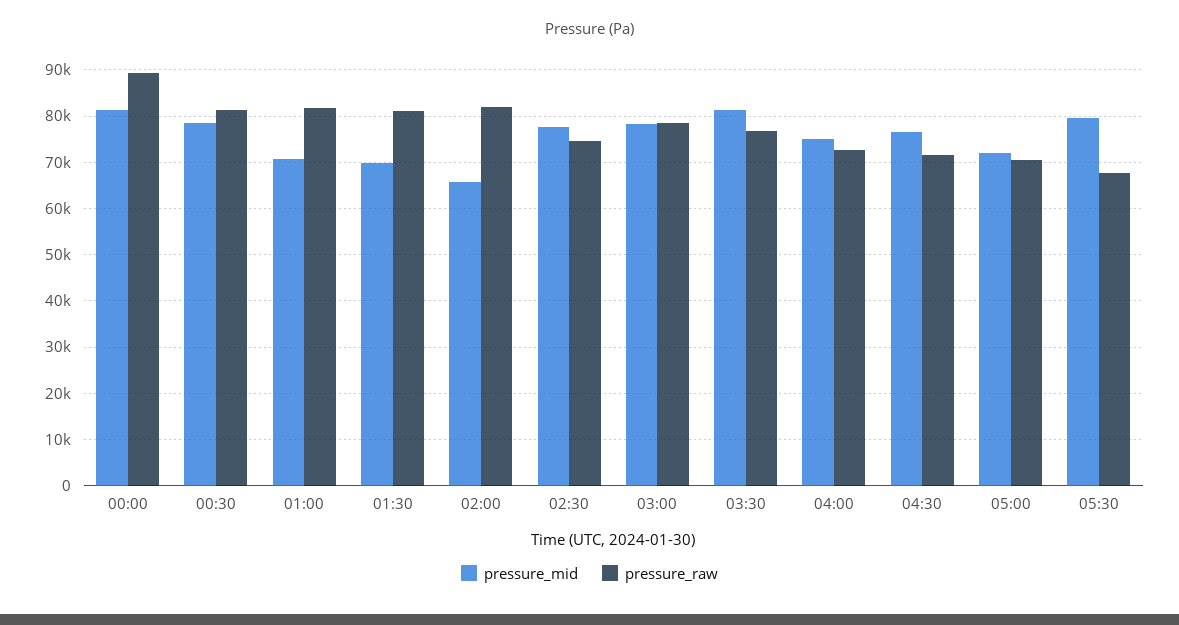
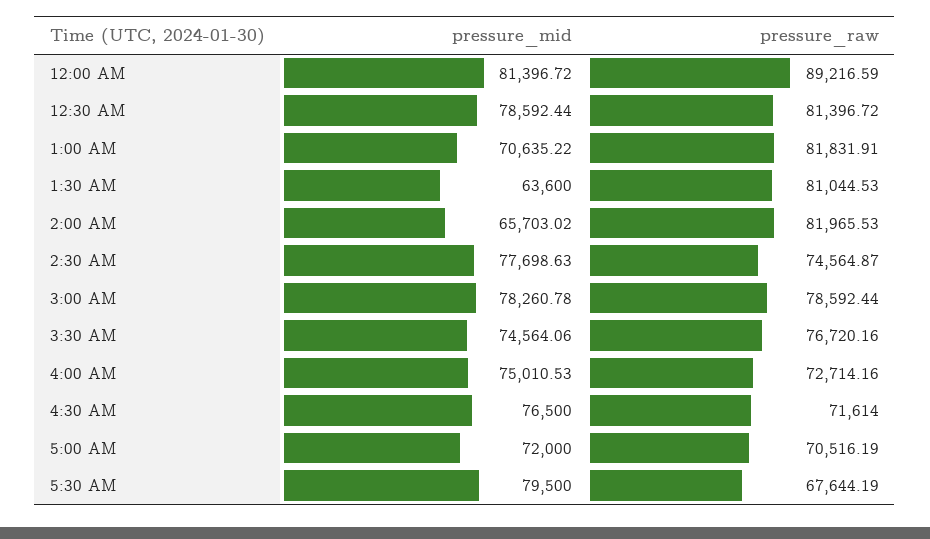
pressure_mid, 01:30: 70000 -> 63600
pressure_mid, 03:30: 82000 -> 74564.06

